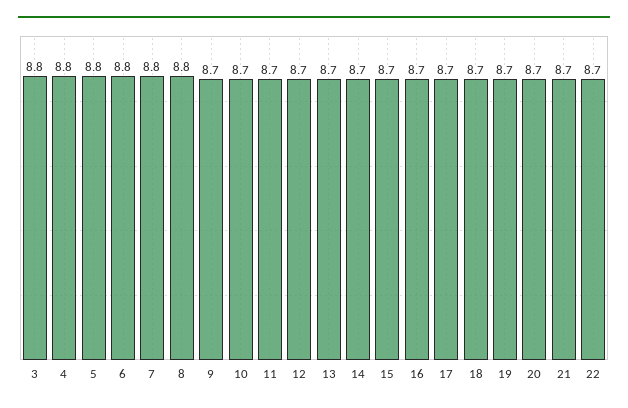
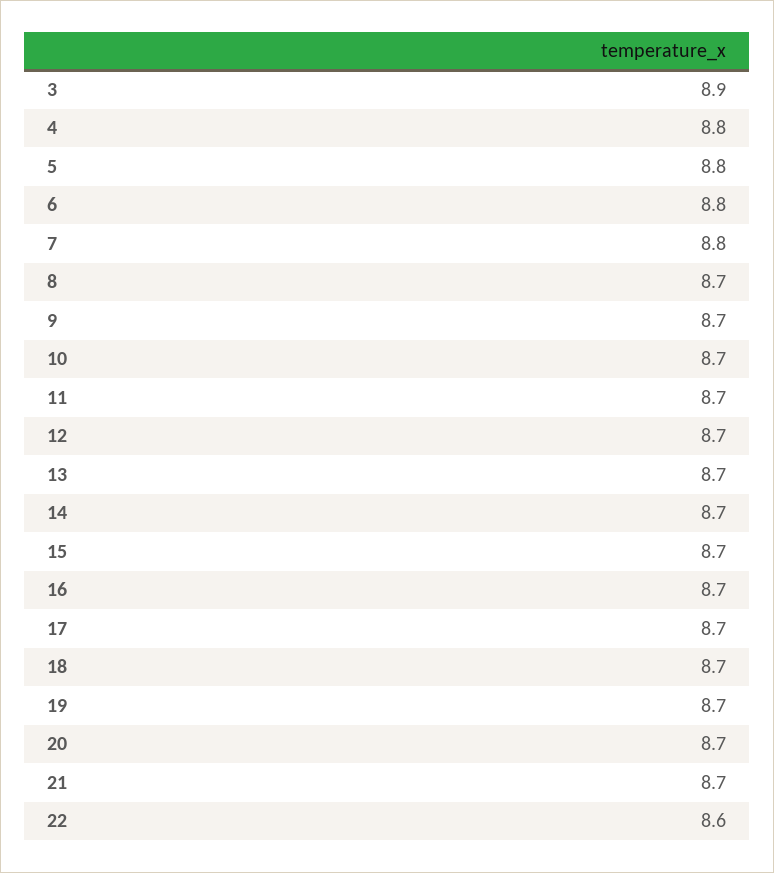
3: 8.8 -> 8.9
8: 8.8 -> 8.7
22: 8.7 -> 8.6

